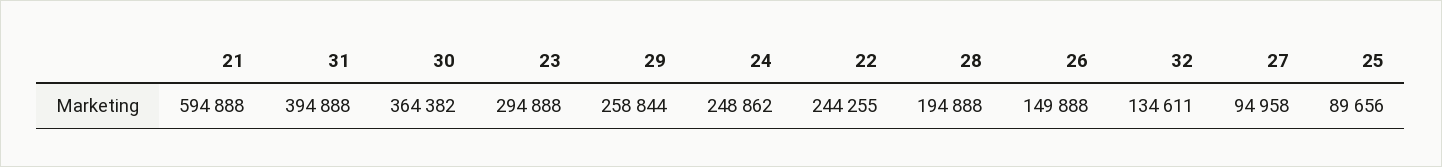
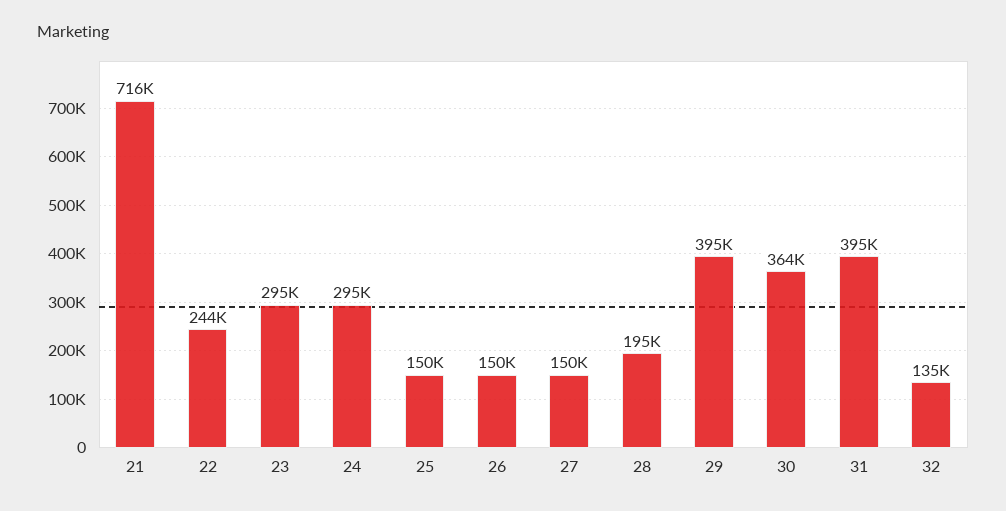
21: 594888 -> 716000
29: 258844 -> 395000
24: 248862 -> 295000
27: 94958 -> 150000
25: 89656 -> 150000

